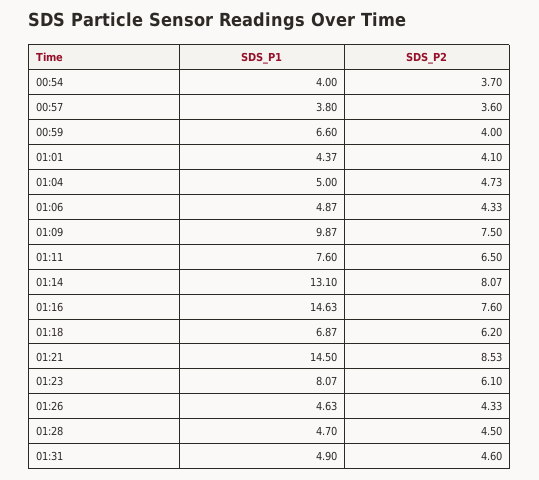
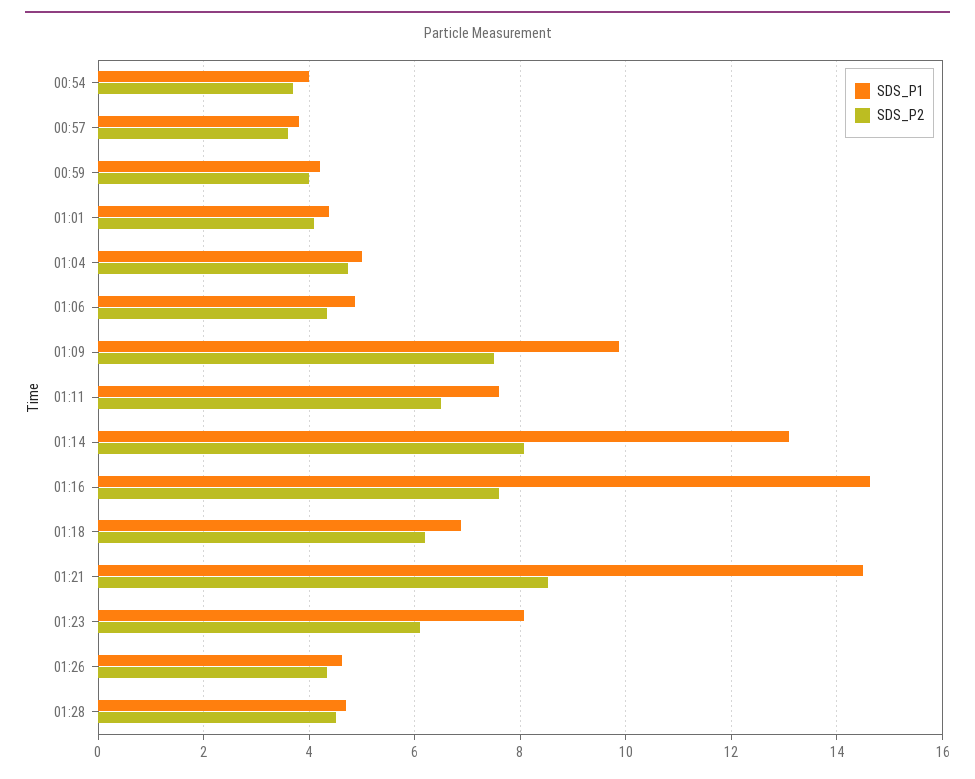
SDS_P1, 00:59: 6.6 -> 4.2
SDS_P1, 01:31: 4.9 -> none
SDS_P2, 01:31: 4.6 -> none

